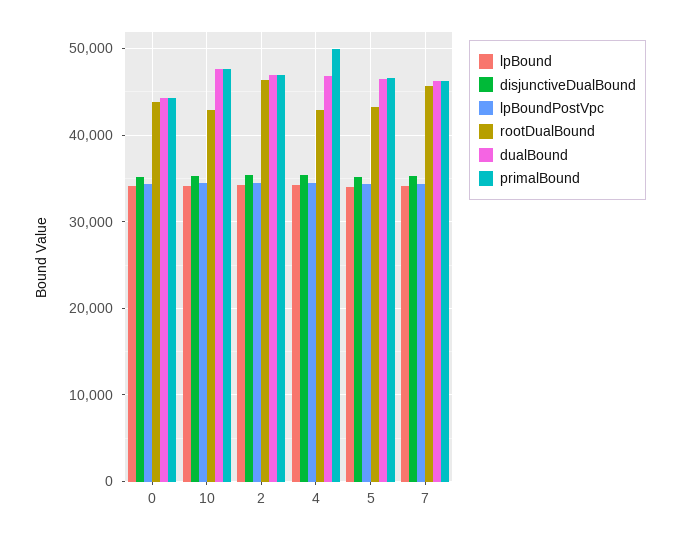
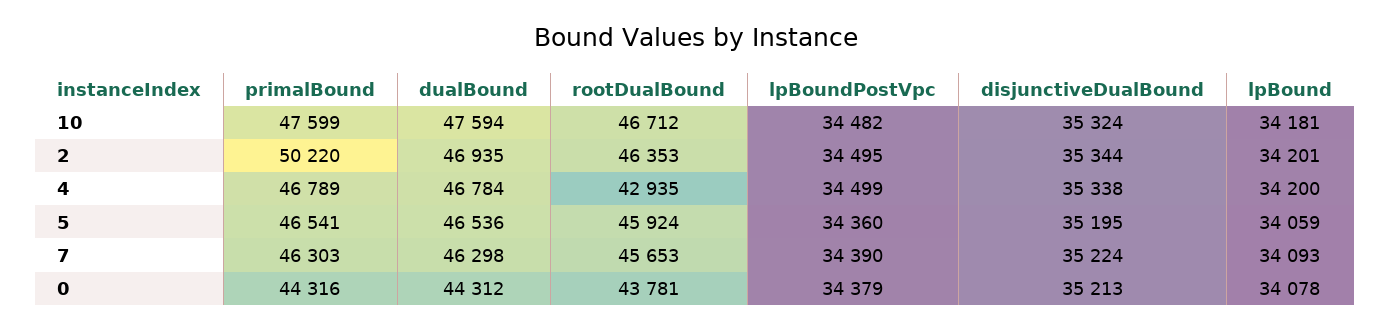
rootDualBound, 10: 43000 -> 46712
primalBound, 2: 47000 -> 50220
primalBound, 4: 50000 -> 46789
rootDualBound, 5: 43000 -> 45924

